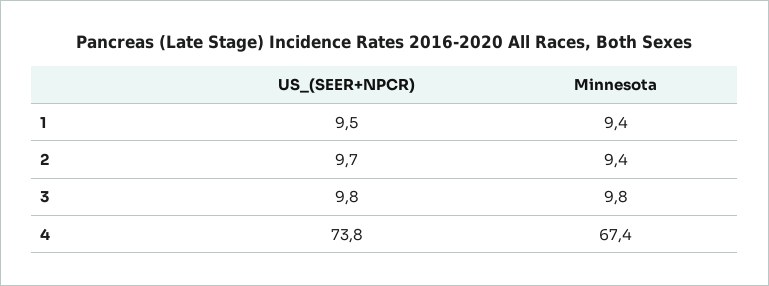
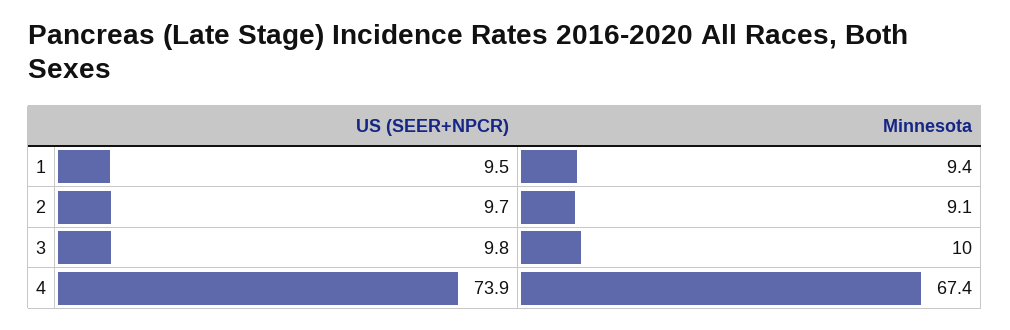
Minnesota, 2: 9.4 -> 9.1
Minnesota, 3: 9.8 -> 10
US_(SEER+NPCR), 4: 73.8 -> 73.9

